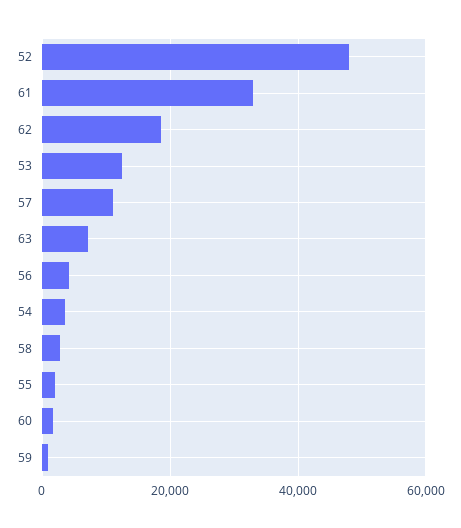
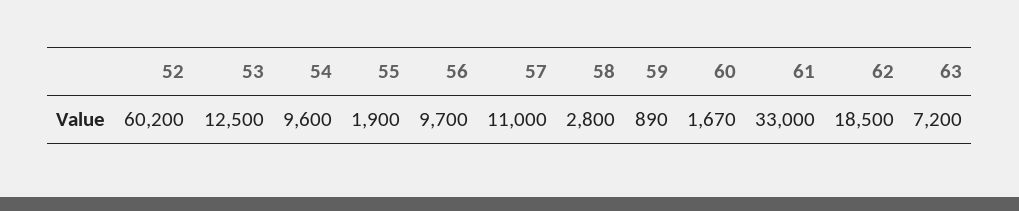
52: 48000 -> 60200
56: 4000 -> 9700
54: 4000 -> 9600

